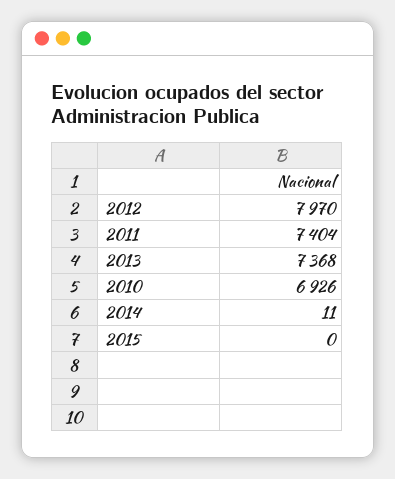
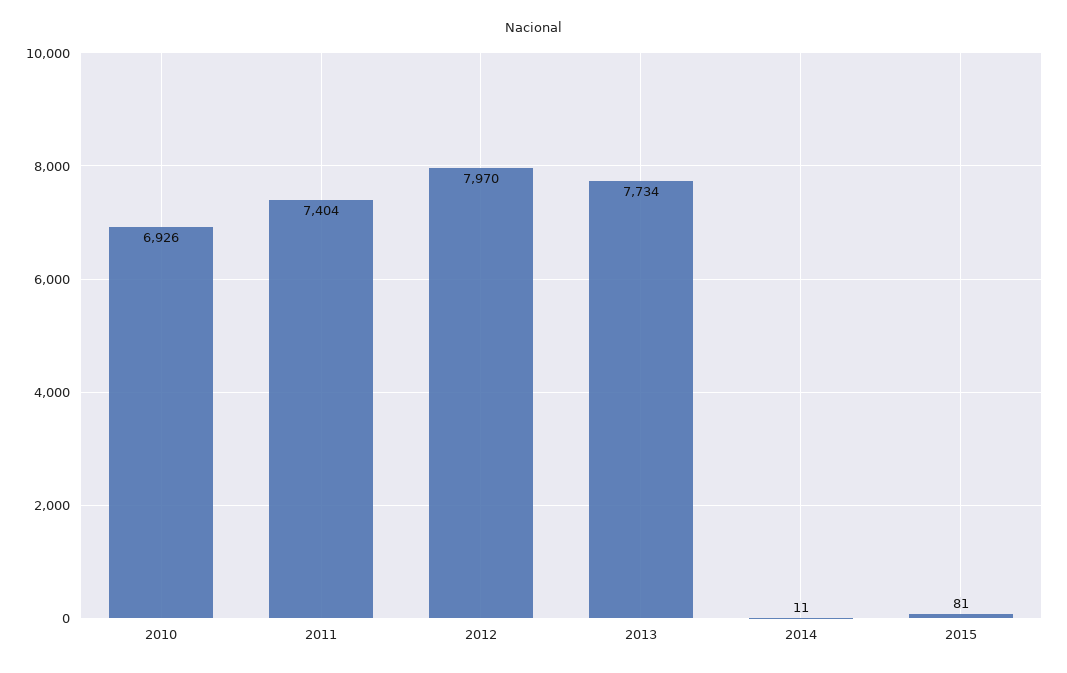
2013: 7368 -> 7734
2015: 0 -> 81

